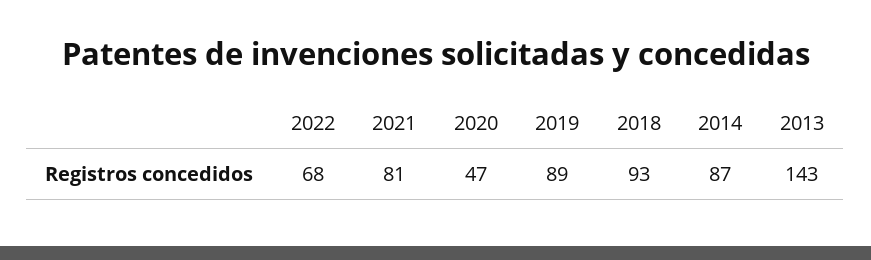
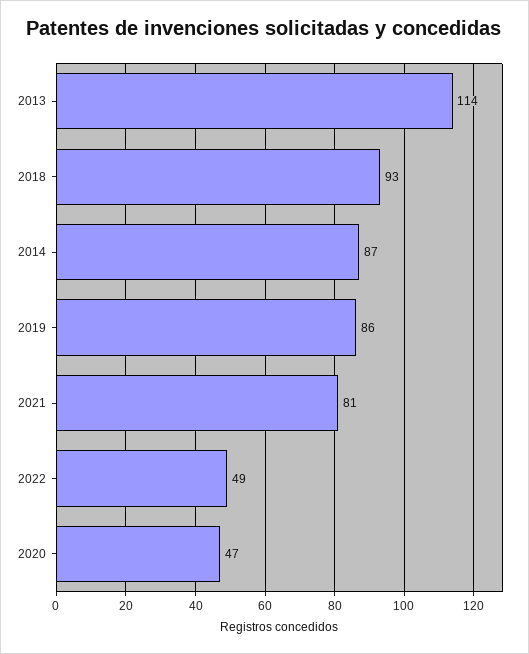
2022: 68 -> 49
2019: 89 -> 86
2013: 143 -> 114

